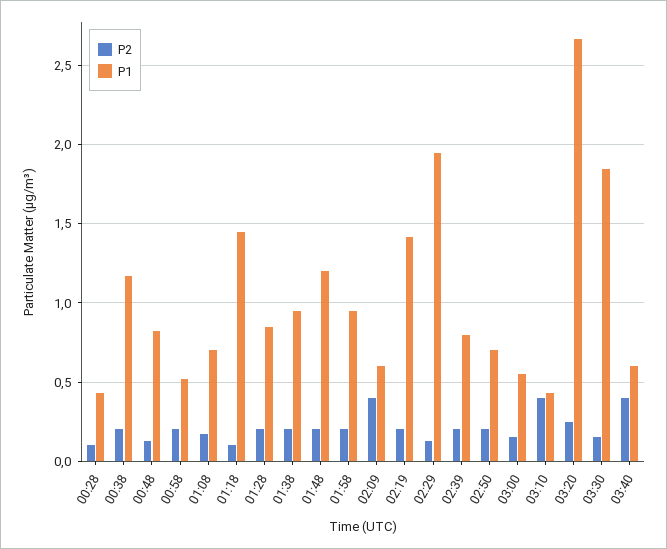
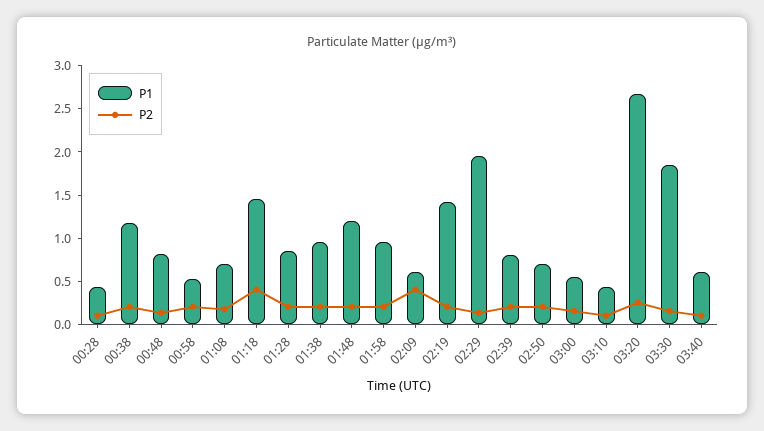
P2, 01:18: 0.1 -> 0.4
P2, 03:10: 0.4 -> 0.1
P2, 03:40: 0.4 -> 0.1

